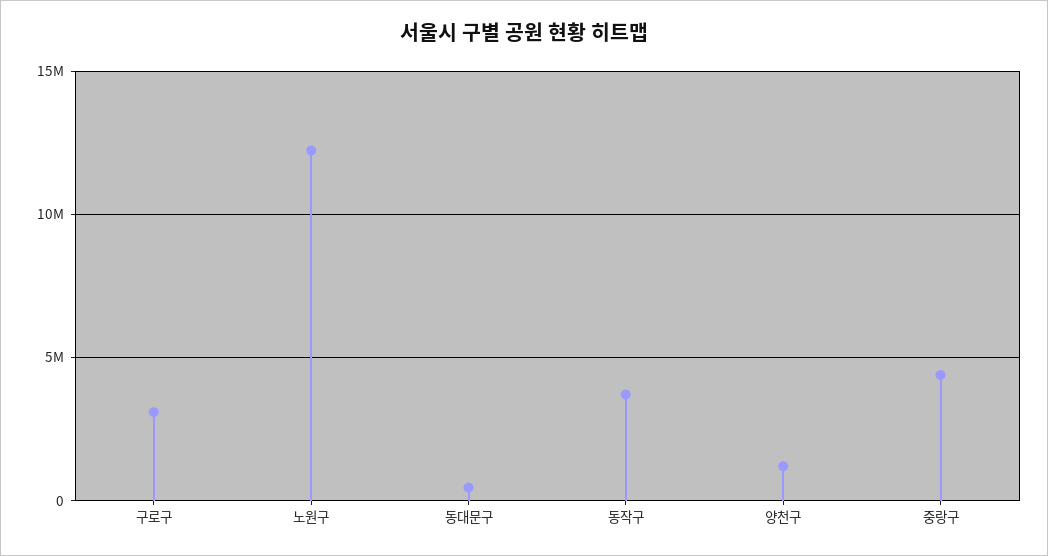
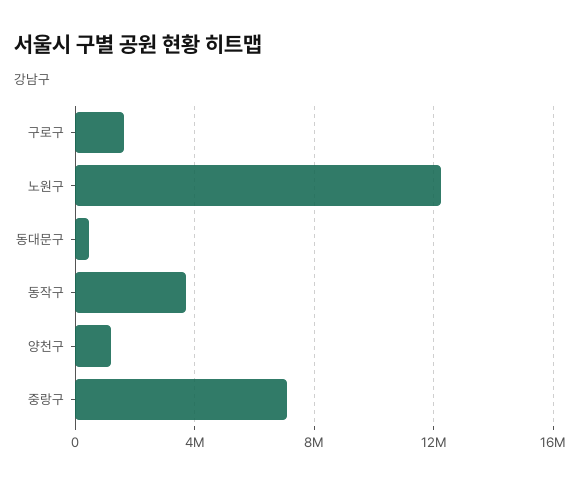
구로구: 3000000 -> 1500000
중랑구: 4500000 -> 7000000

